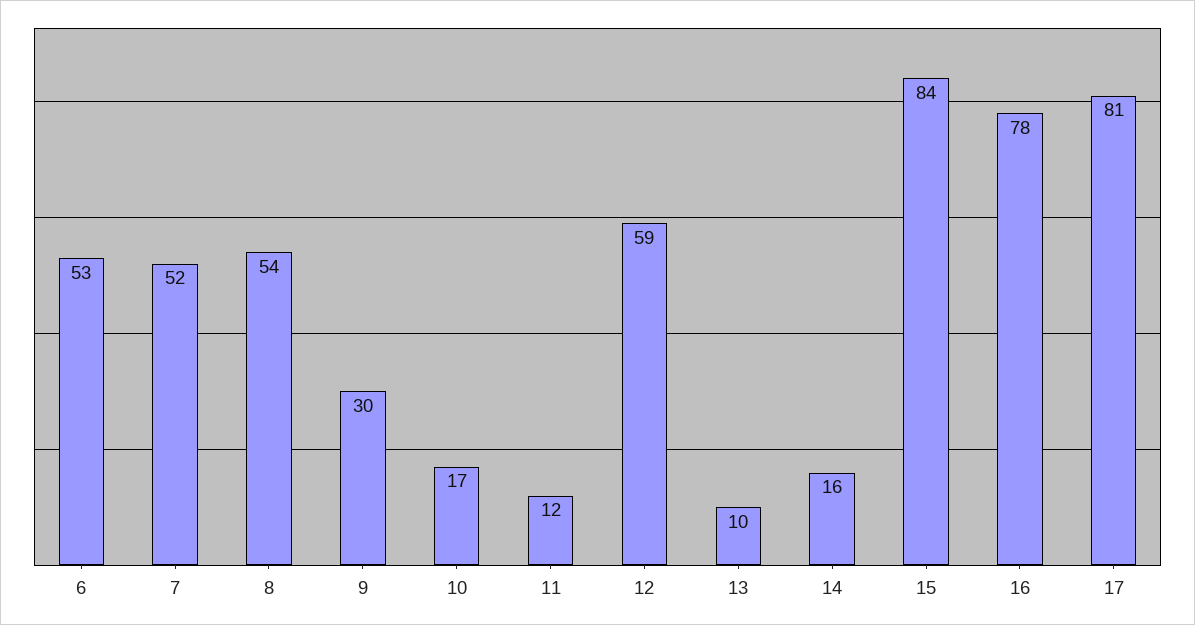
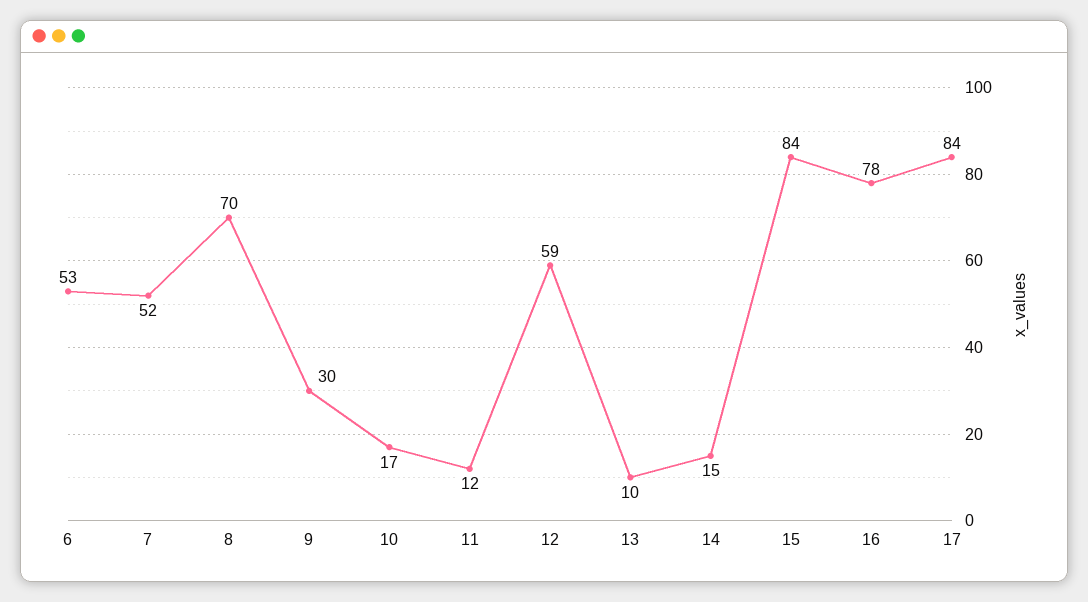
8: 54 -> 70
14: 16 -> 15
17: 81 -> 84

